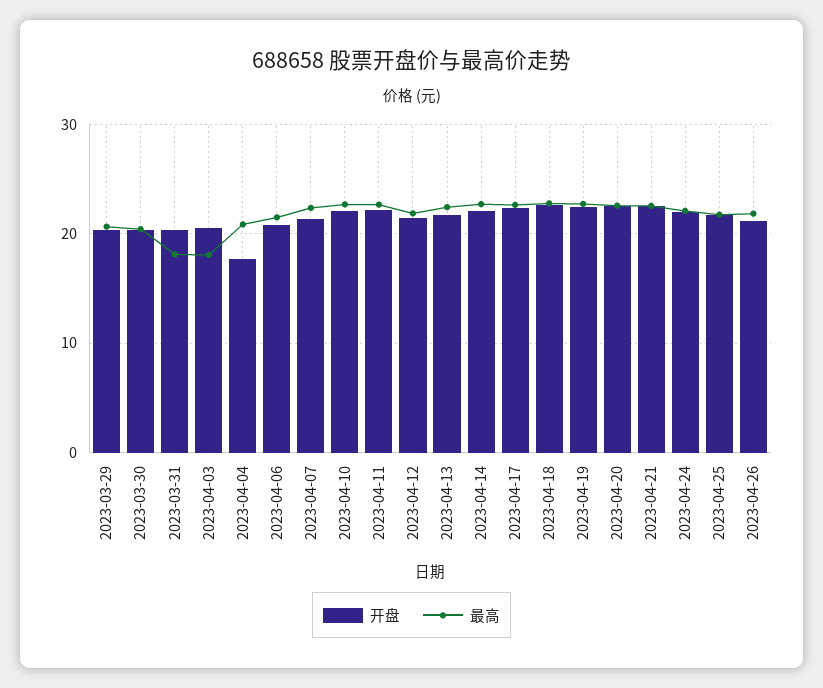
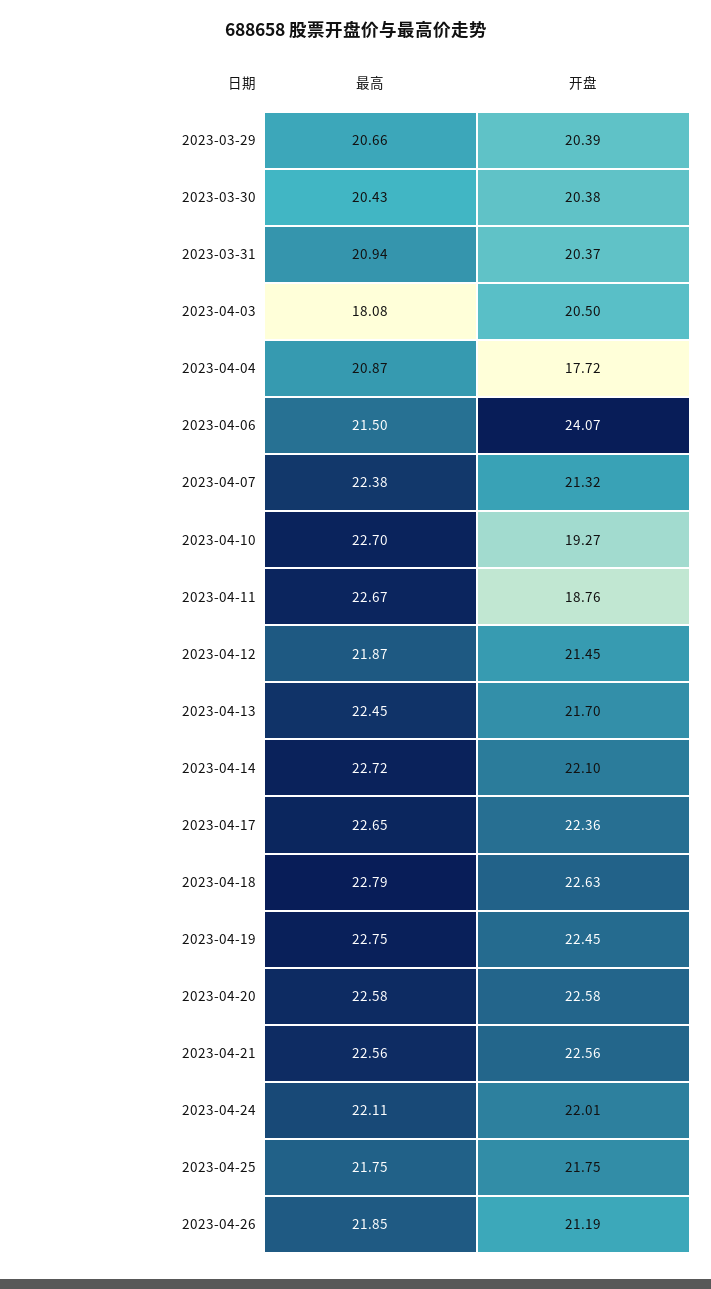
最高, 2023-03-31: 18 -> 20.94
开盘, 2023-04-06: 21 -> 24.07
开盘, 2023-04-10: 22 -> 19.27
开盘, 2023-04-11: 22 -> 18.76

